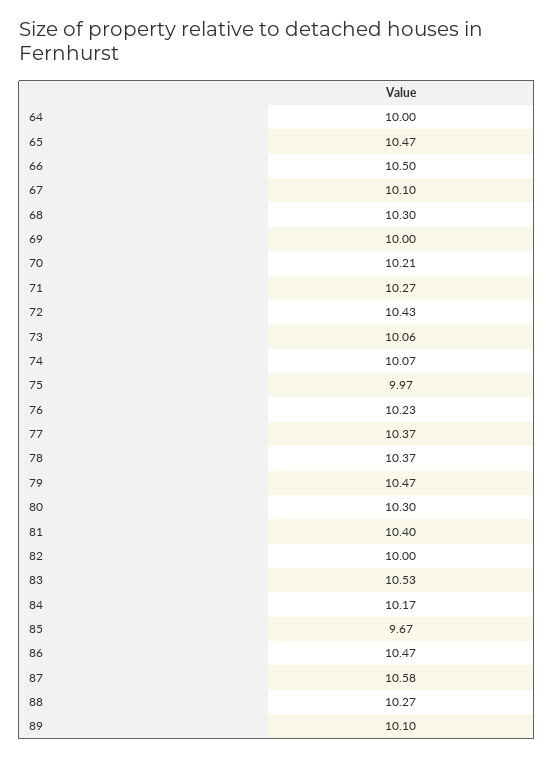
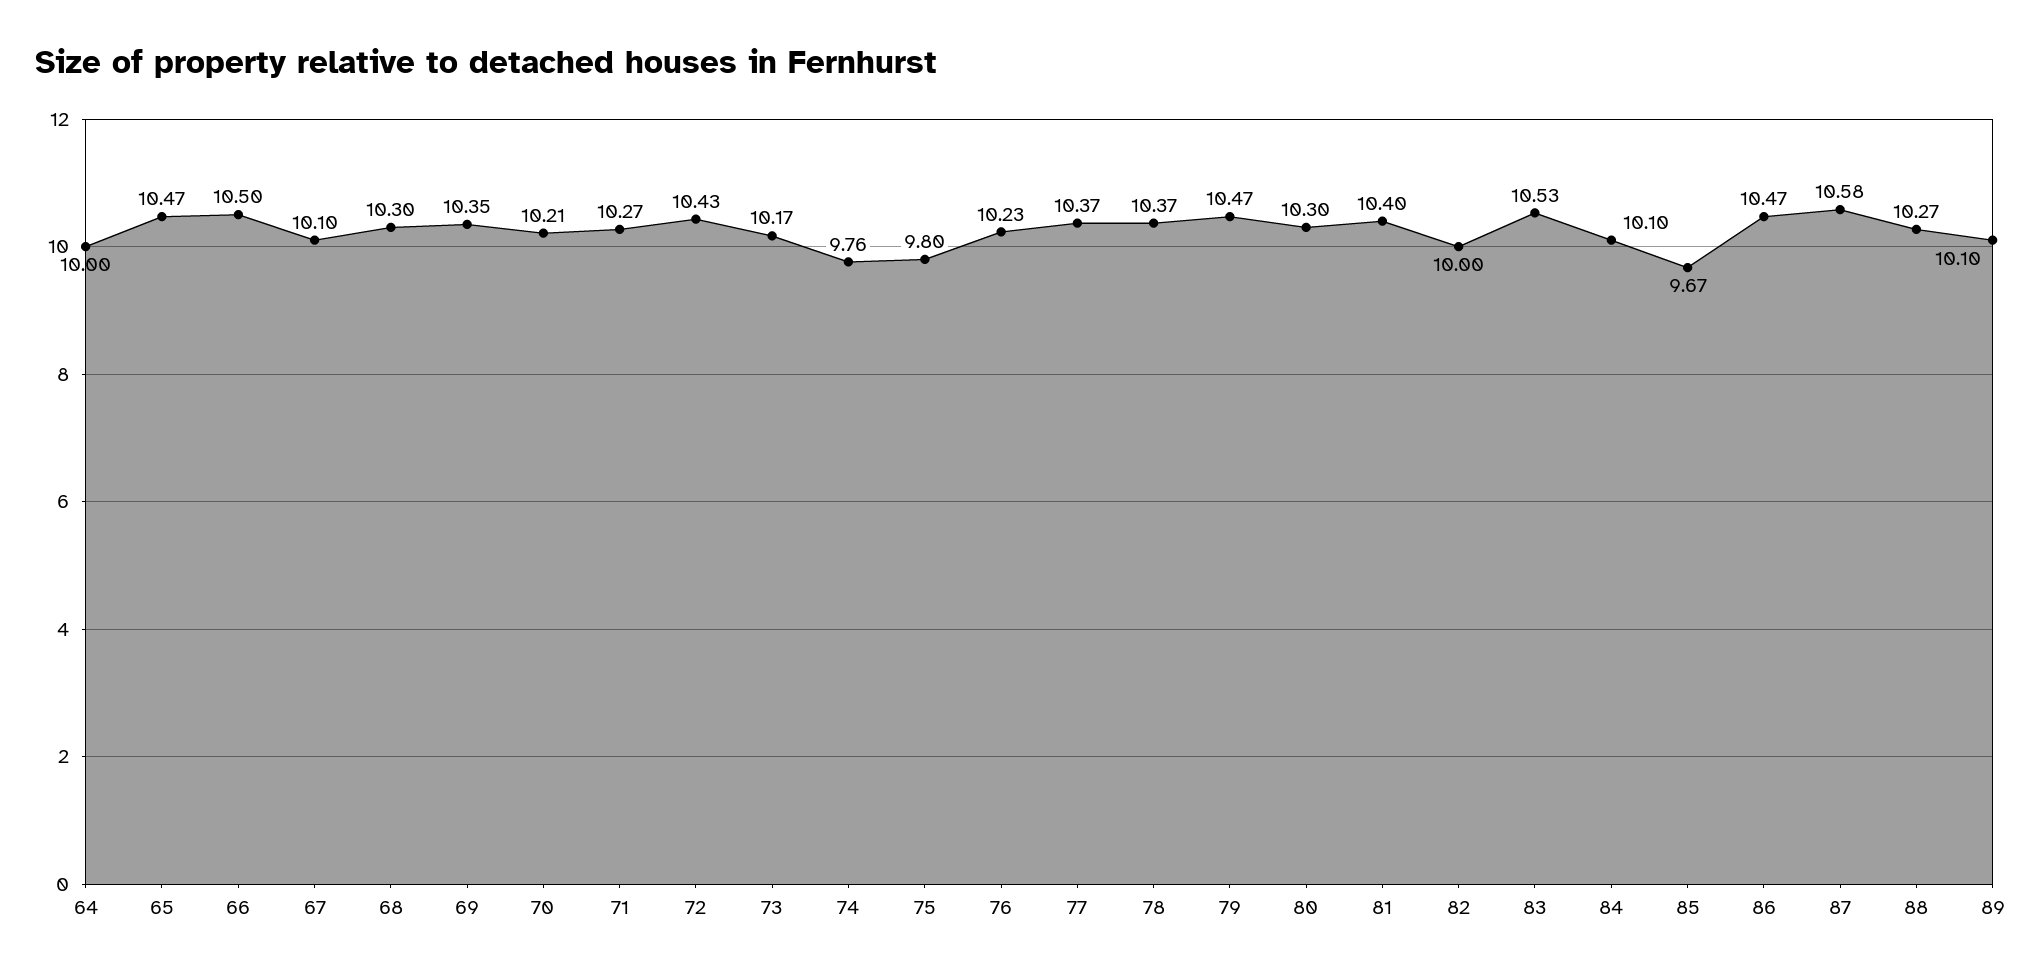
69: 10 -> 10.35
73: 10.06 -> 10.17
74: 10.07 -> 9.76
75: 9.97 -> 9.8
84: 10.17 -> 10.1

